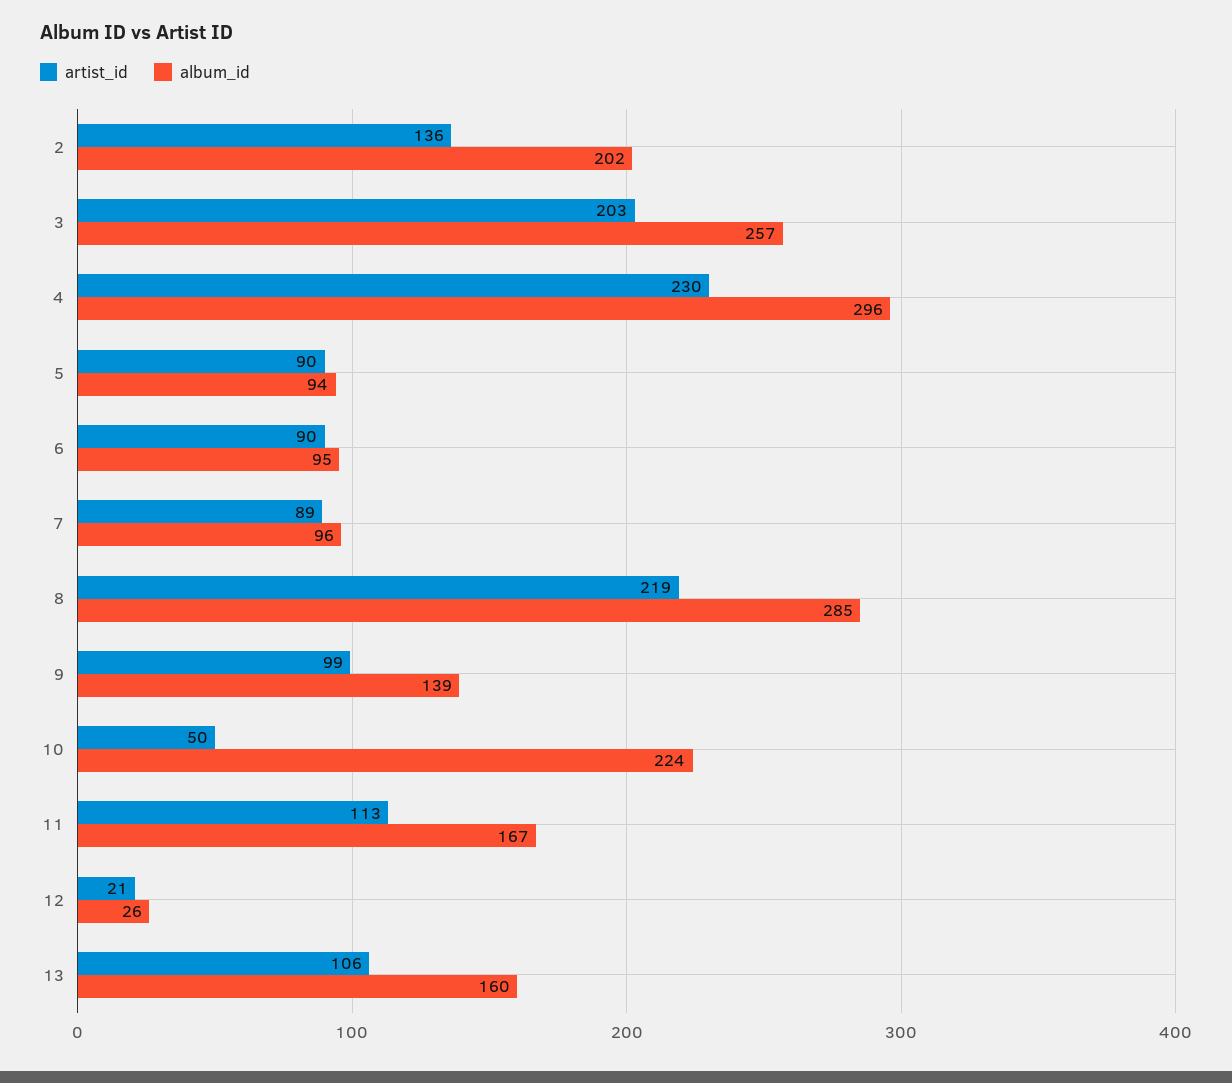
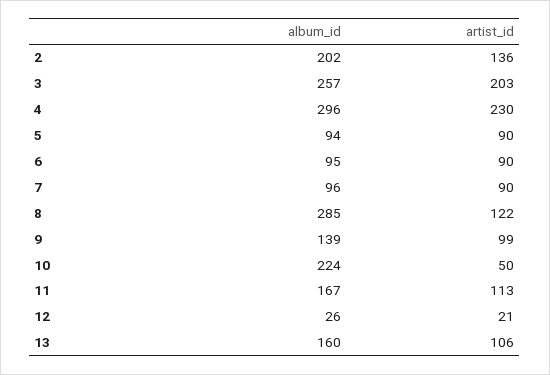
artist_id, 7: 89 -> 90
artist_id, 8: 219 -> 122

